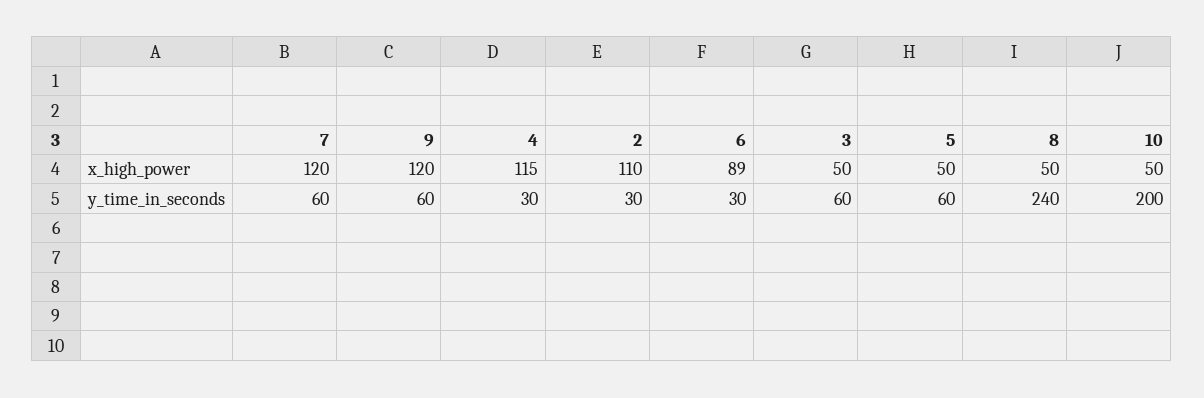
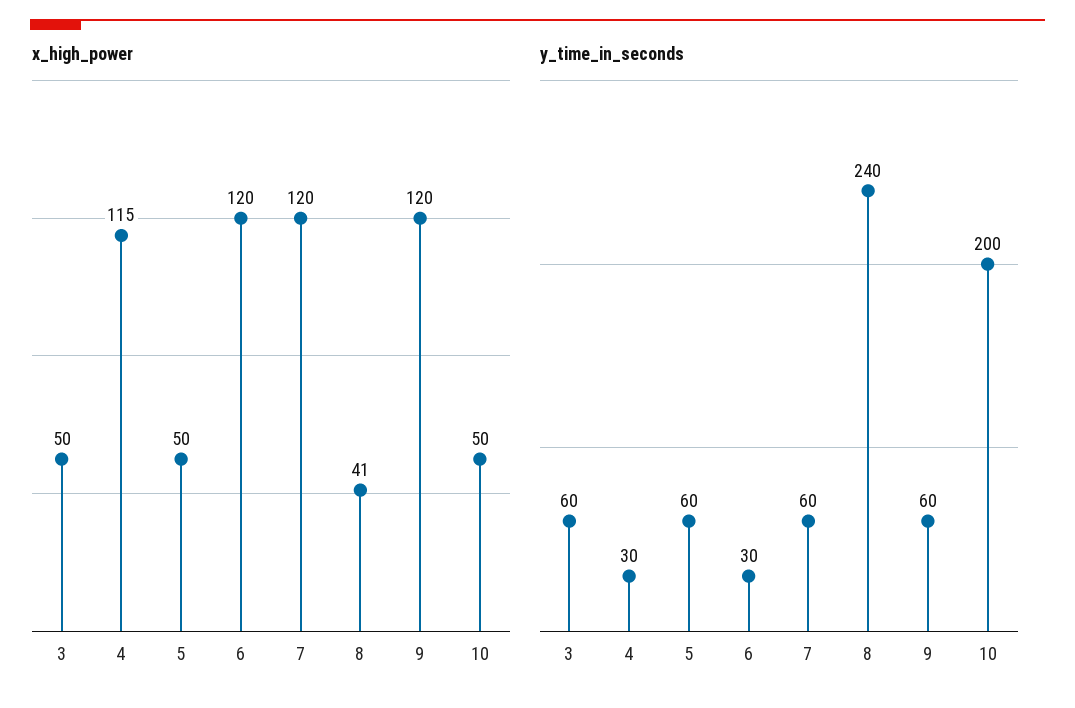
x_high_power, 2: 110 -> none
x_high_power, 6: 89 -> 120
x_high_power, 8: 50 -> 41
y_time_in_seconds, 2: 30 -> none

